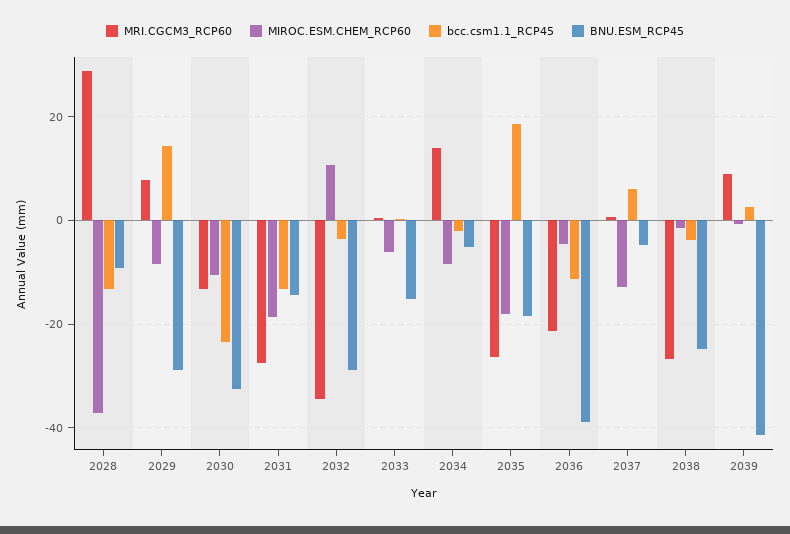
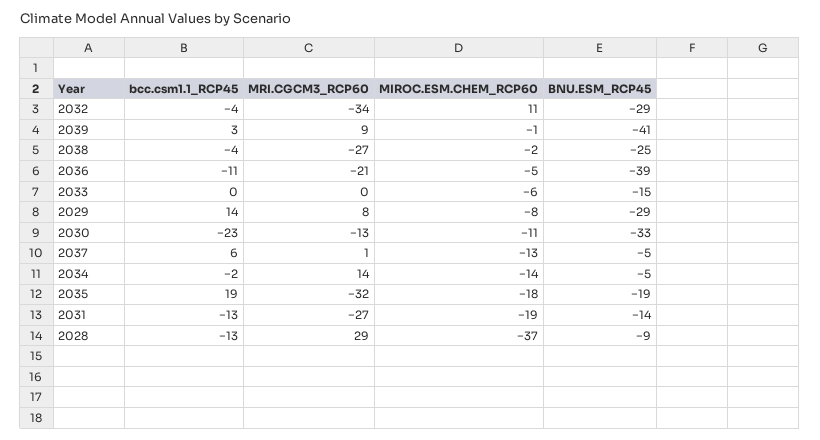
MIROC.ESM.CHEM_RCP60, 2034: -8 -> -14
MRI.CGCM3_RCP60, 2035: -26 -> -32

